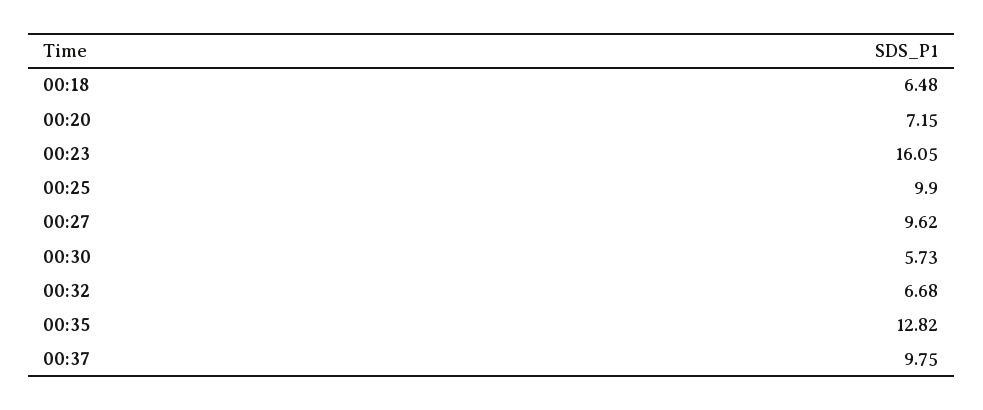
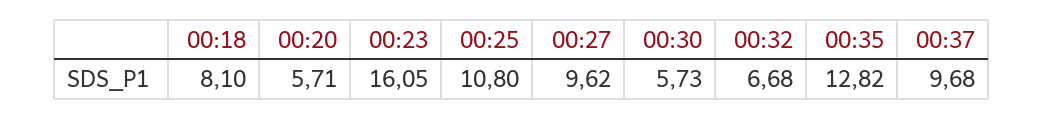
00:18: 6.48 -> 8.1
00:20: 7.15 -> 5.71
00:25: 9.9 -> 10.8
00:37: 9.75 -> 9.68

